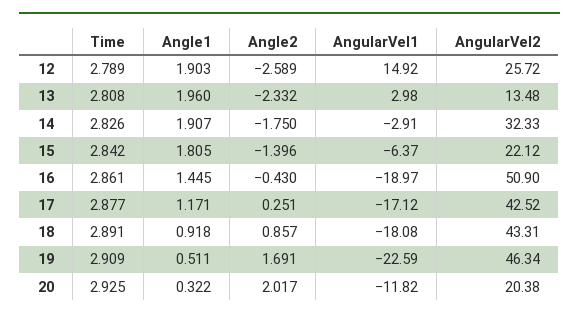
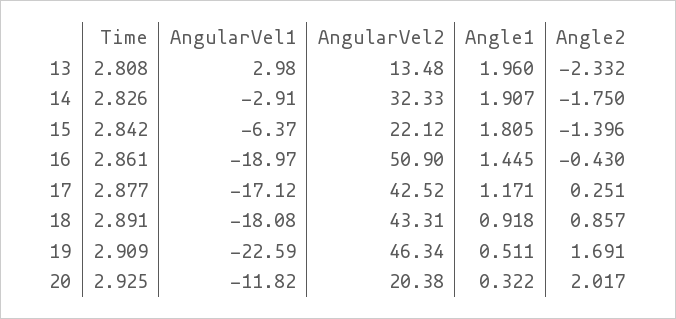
Time, 12: 2.789 -> none
Angle1, 12: 1.903 -> none
Angle2, 12: -2.589 -> none
AngularVel1, 12: 14.92 -> none
AngularVel2, 12: 25.72 -> none

